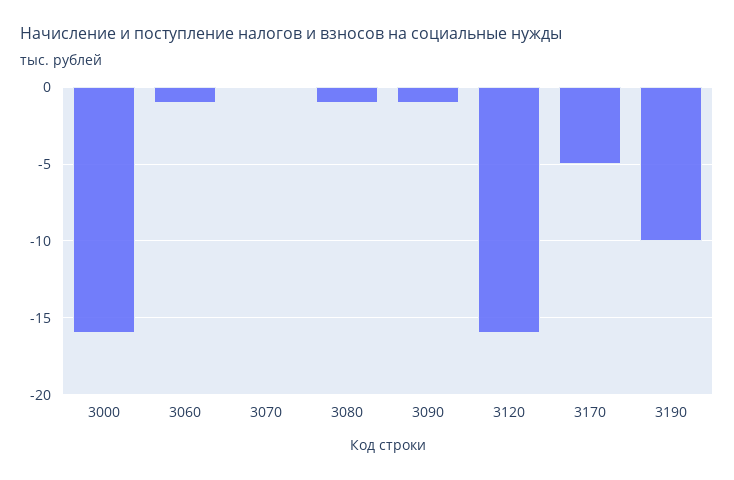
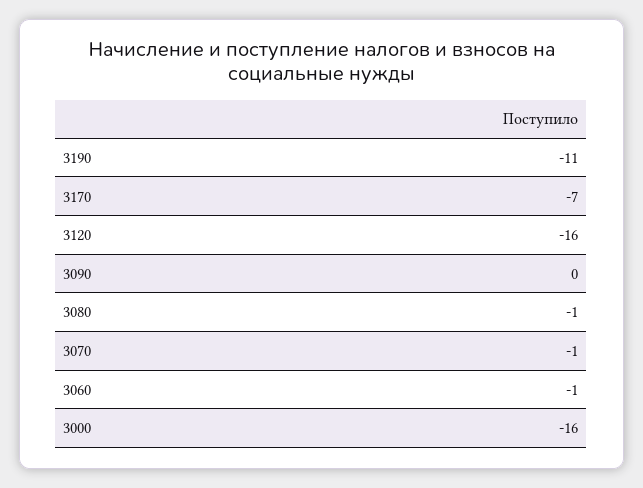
3070: 0 -> -1
3090: -1 -> 0
3170: -5 -> -7
3190: -10 -> -11

